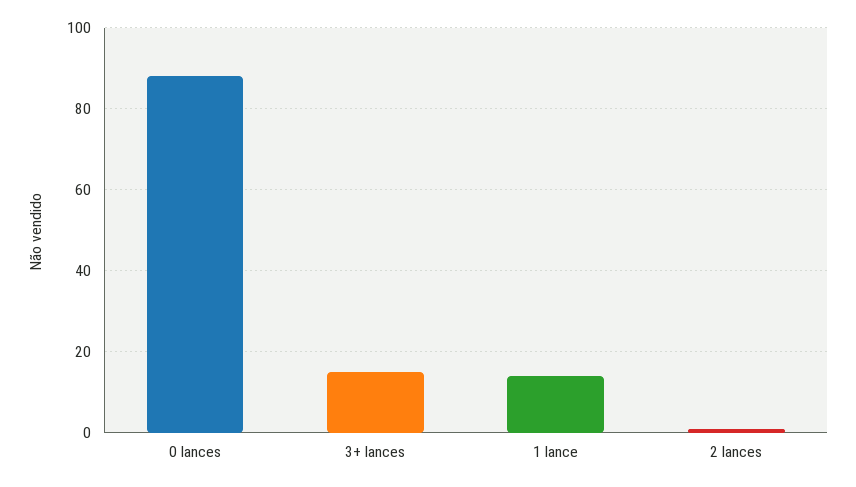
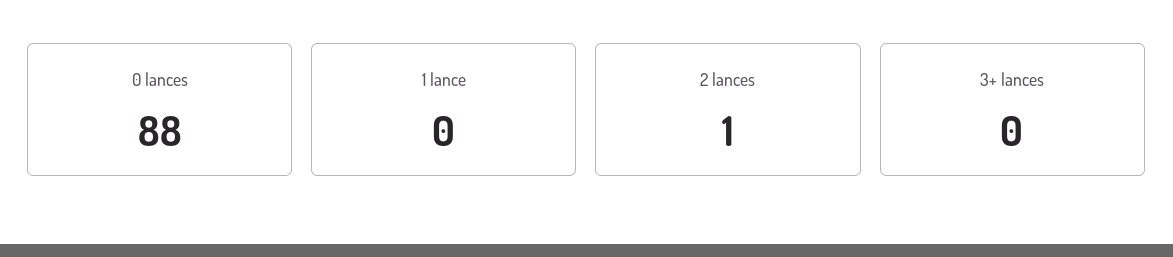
3+ lances: 15 -> 0
1 lance: 15 -> 0

